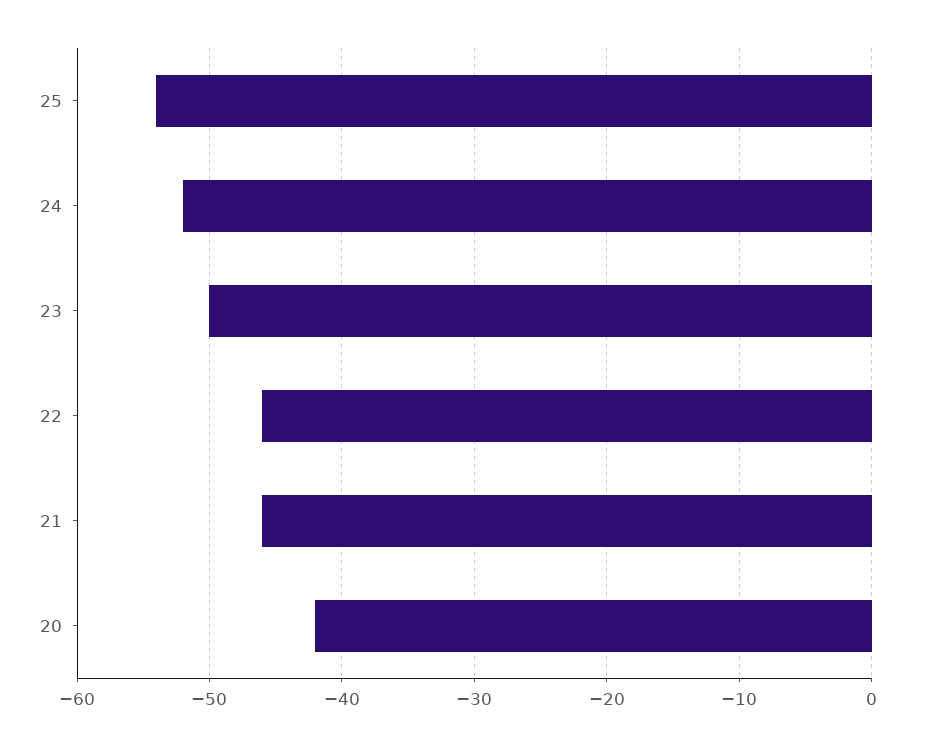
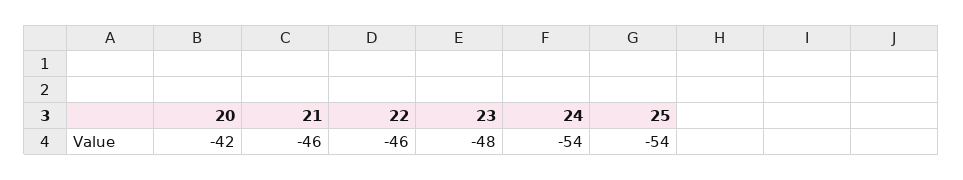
24: -52 -> -54
23: -50 -> -48

